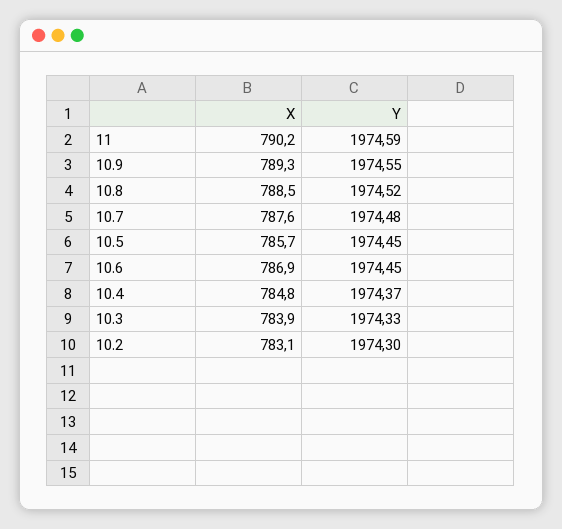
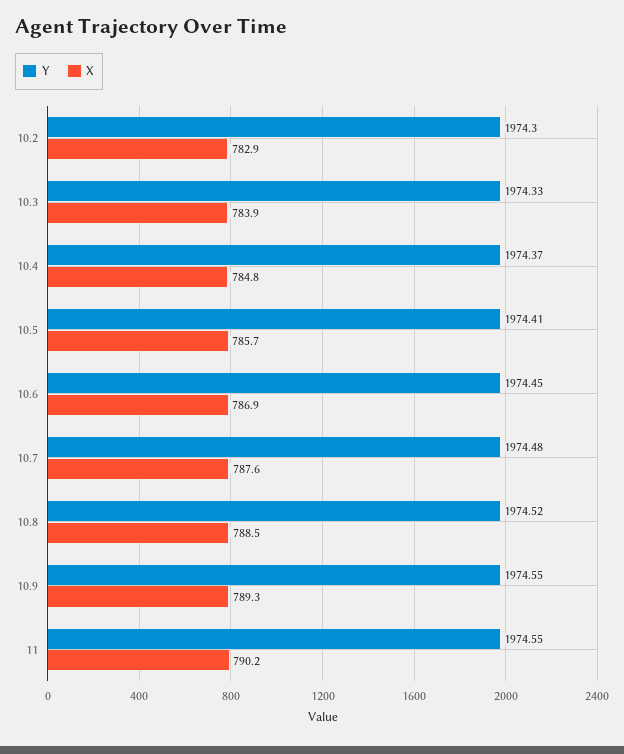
Y, 11: 1974.59 -> 1974.55
Y, 10.5: 1974.45 -> 1974.41
X, 10.2: 783.1 -> 782.9

